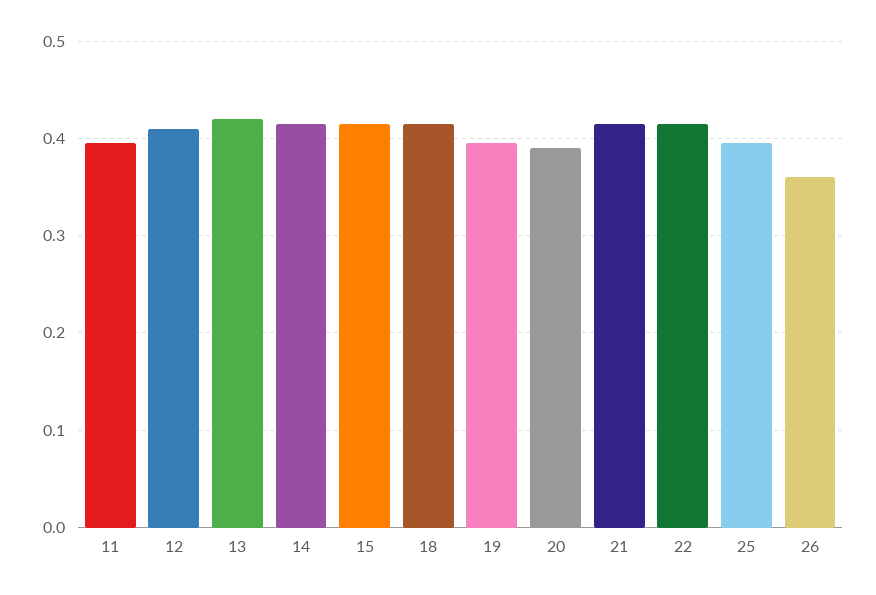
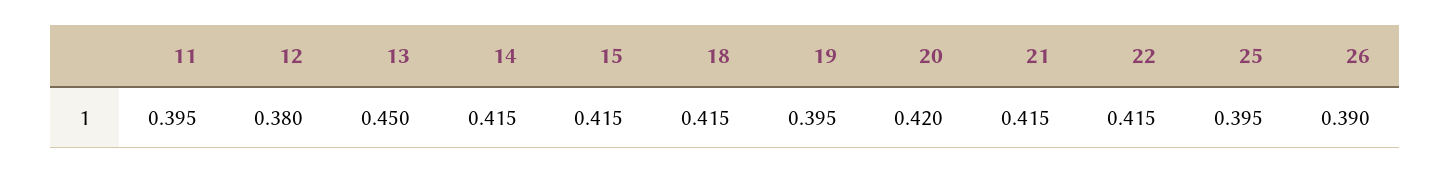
12: 0.41 -> 0.38
13: 0.42 -> 0.45
20: 0.39 -> 0.42
26: 0.36 -> 0.39

